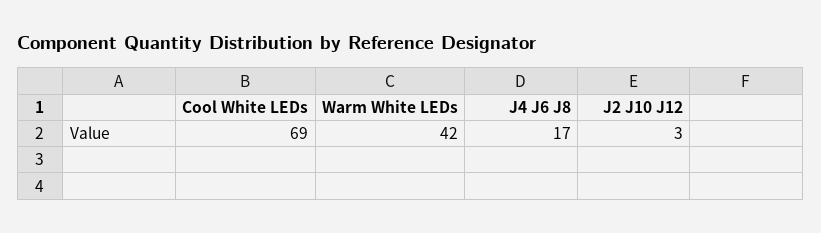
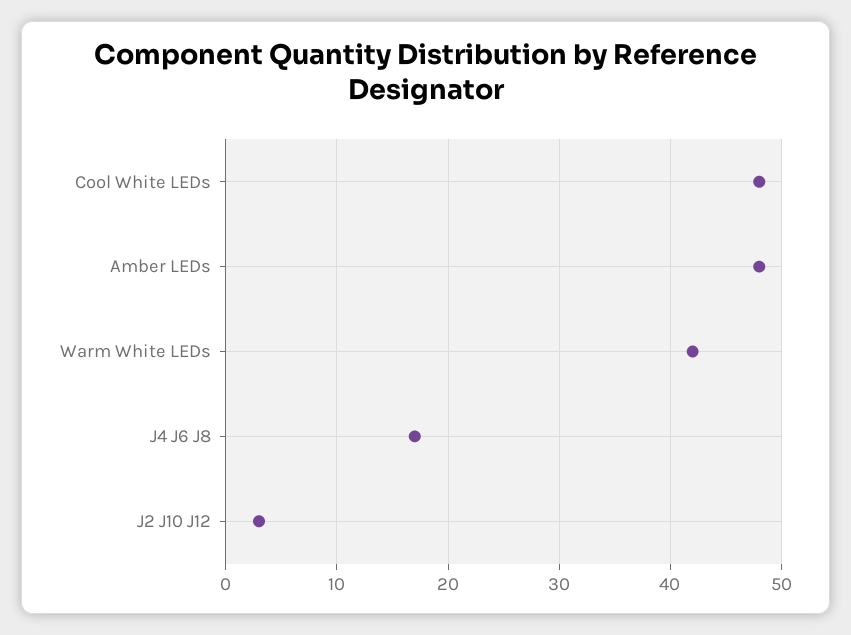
Cool White LEDs: 69 -> 48
Amber LEDs: none -> 48

